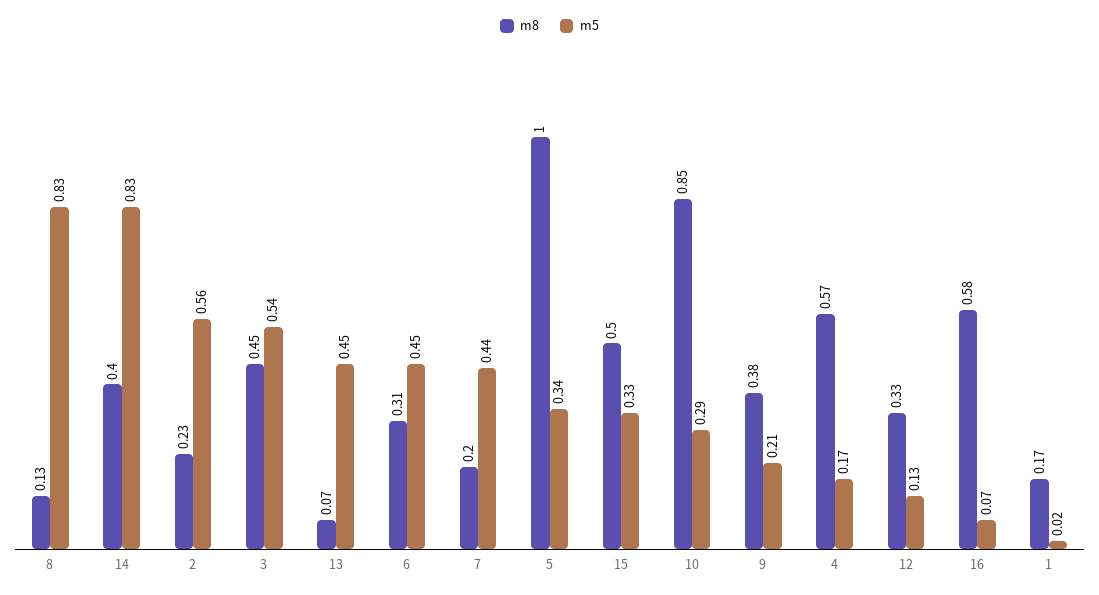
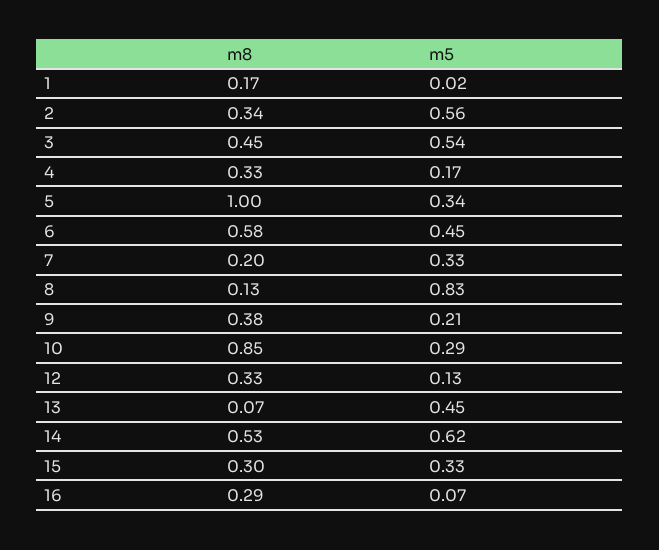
m8, 14: 0.4 -> 0.53
m5, 14: 0.83 -> 0.62
m8, 2: 0.23 -> 0.34
m8, 6: 0.31 -> 0.58
m5, 7: 0.44 -> 0.33
m8, 15: 0.5 -> 0.3
m8, 4: 0.57 -> 0.33
m8, 16: 0.58 -> 0.29

